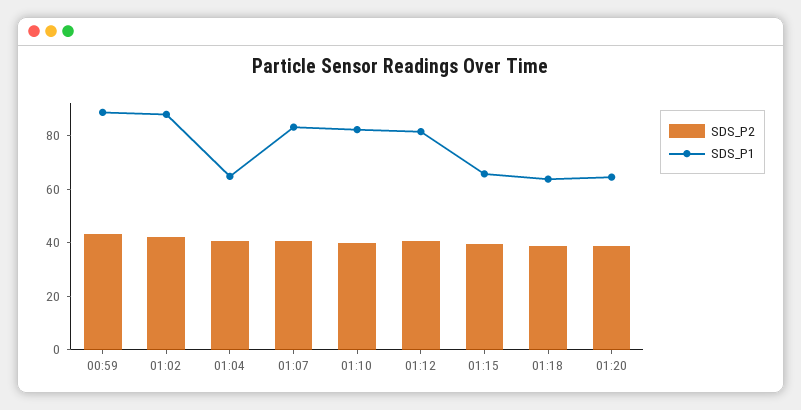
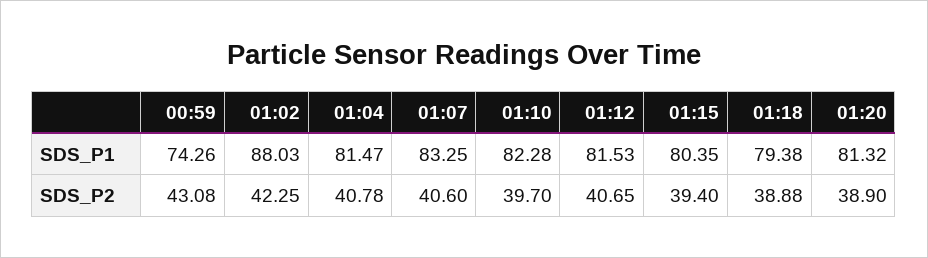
SDS_P1, 00:59: 90 -> 74.26
SDS_P1, 01:04: 65 -> 81.47
SDS_P1, 01:15: 65 -> 80.35
SDS_P1, 01:18: 65 -> 79.38
SDS_P1, 01:20: 65 -> 81.32

